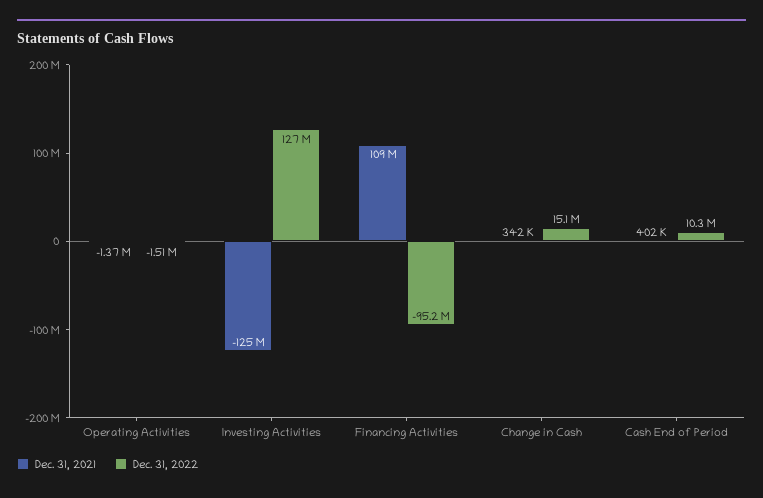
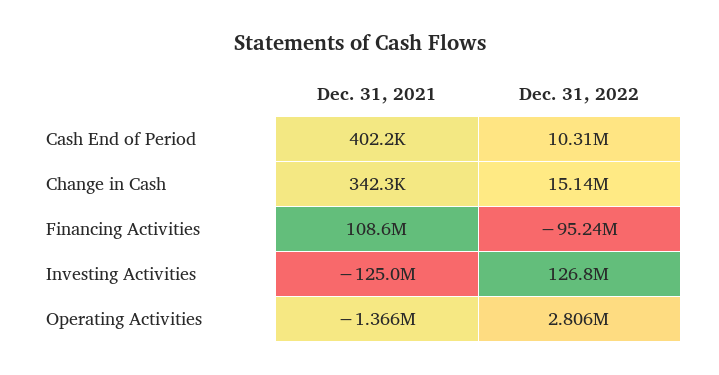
Dec. 31, 2022, Operating Activities: -1510000 -> 2806000

